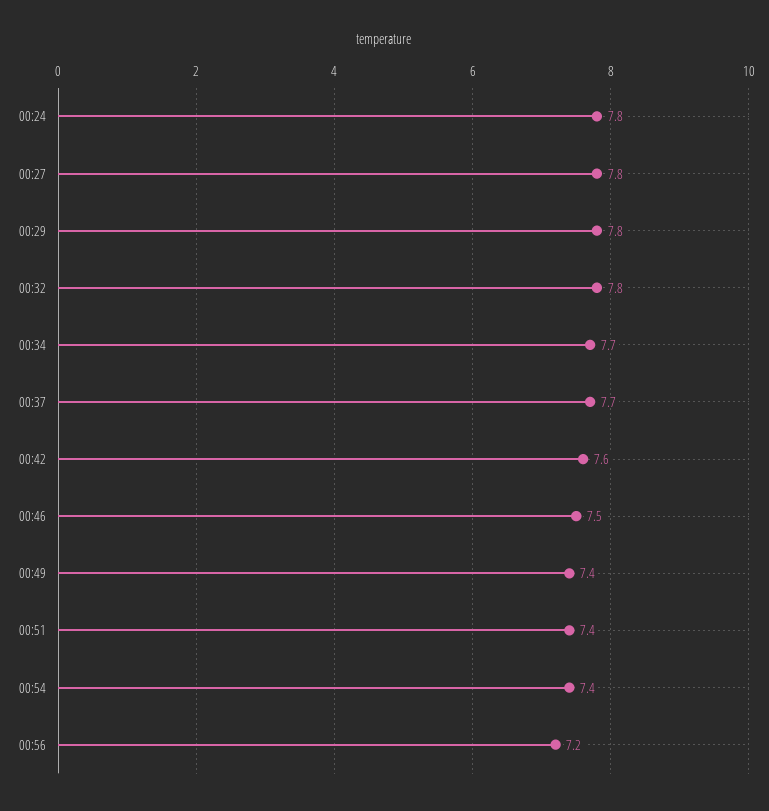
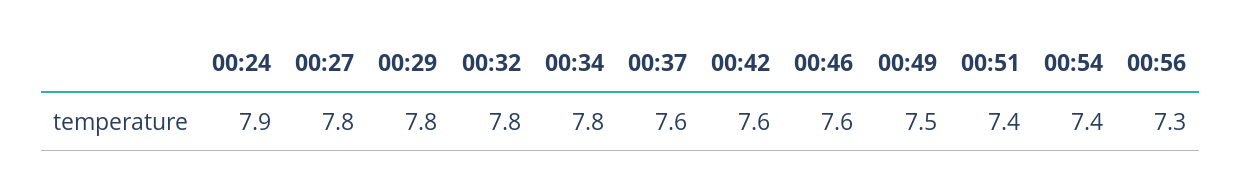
00:24: 7.8 -> 7.9
00:34: 7.7 -> 7.8
00:37: 7.7 -> 7.6
00:46: 7.5 -> 7.6
00:49: 7.4 -> 7.5
00:56: 7.2 -> 7.3

